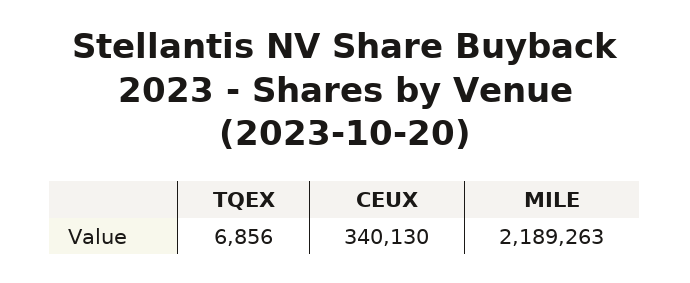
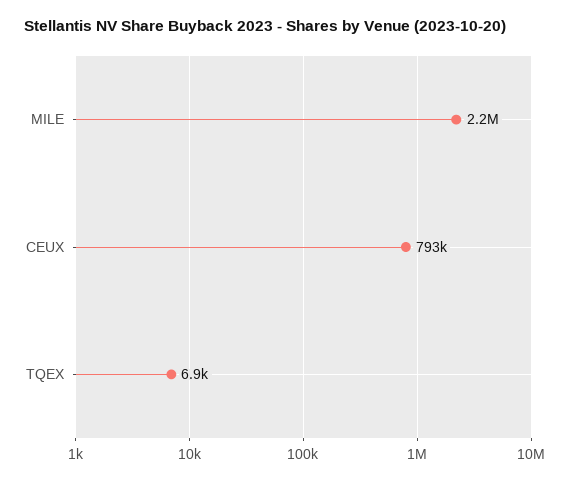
CEUX: 340130 -> 793000

